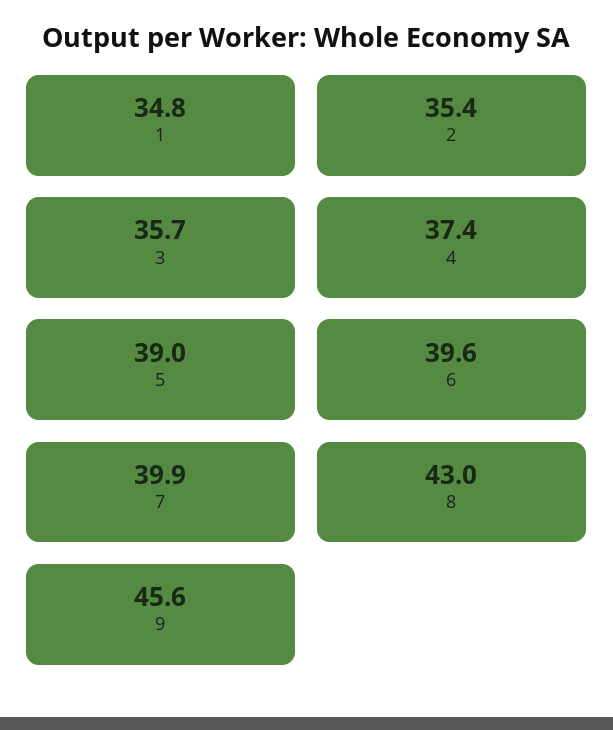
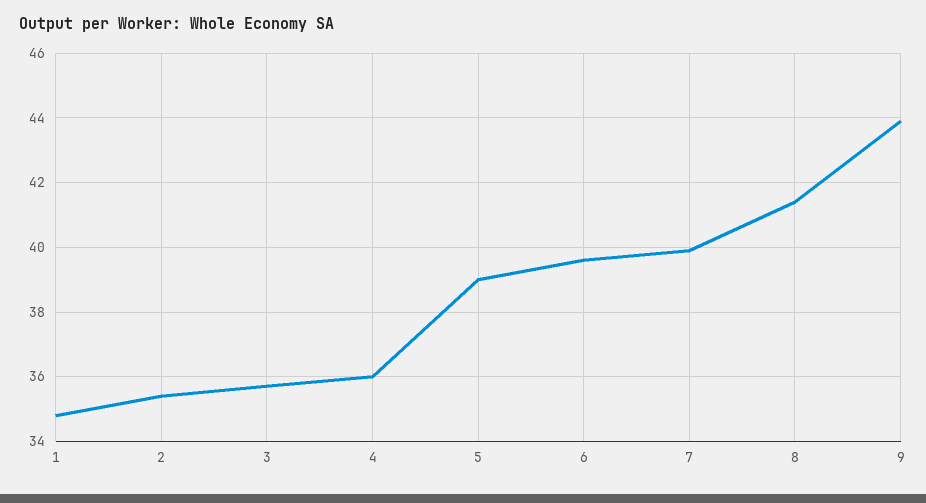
4: 37.4 -> 36
8: 43 -> 41.5
9: 45.6 -> 44

